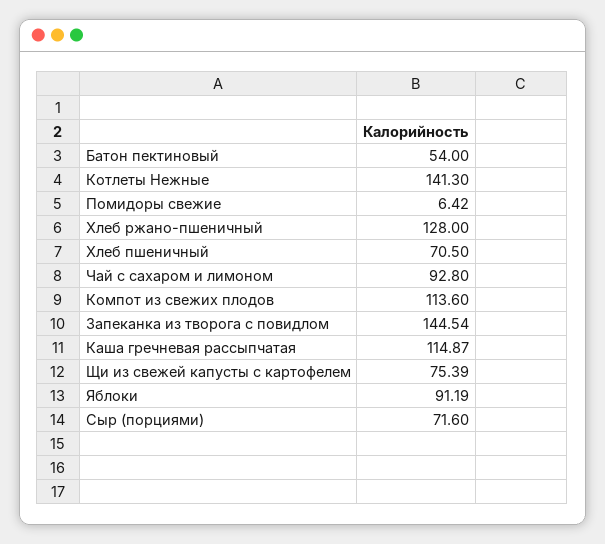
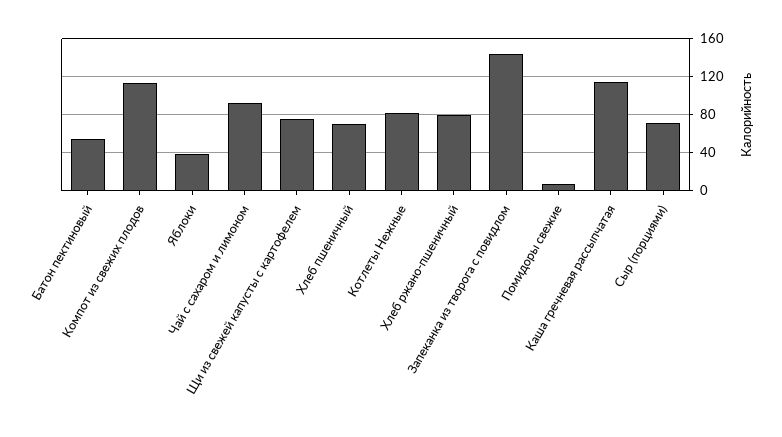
Котлеты Нежные: 141.3 -> 80
Хлеб ржано-пшеничный: 128 -> 80
Яблоки: 91.19 -> 40

